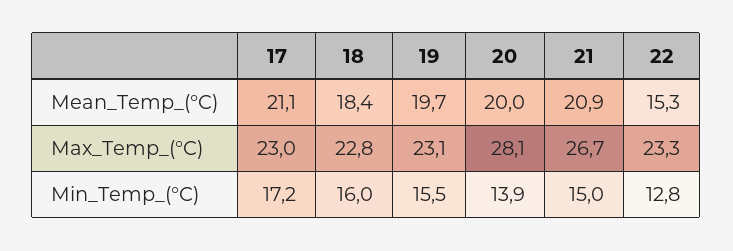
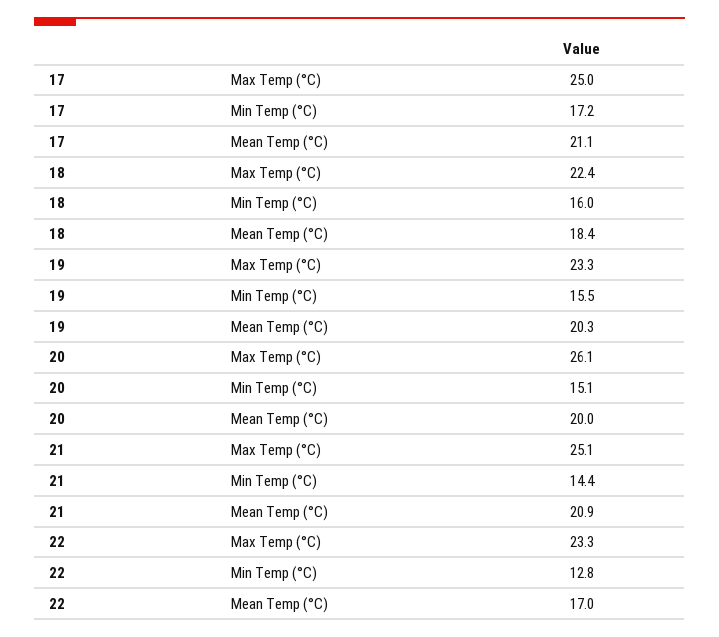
19, Mean_Temp_(°C): 19.7 -> 20.3
22, Mean_Temp_(°C): 15.3 -> 17
17, Max_Temp_(°C): 23 -> 25
18, Max_Temp_(°C): 22.8 -> 22.4
19, Max_Temp_(°C): 23.1 -> 23.3
20, Max_Temp_(°C): 28.1 -> 26.1
21, Max_Temp_(°C): 26.7 -> 25.1
20, Min_Temp_(°C): 13.9 -> 15.1
21, Min_Temp_(°C): 15 -> 14.4

